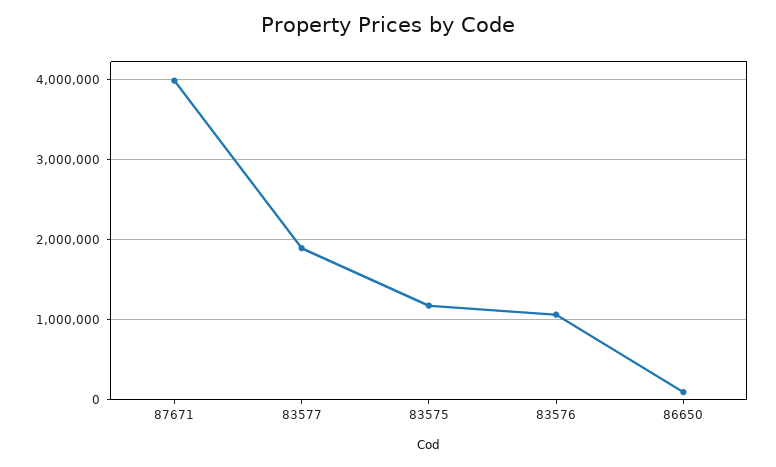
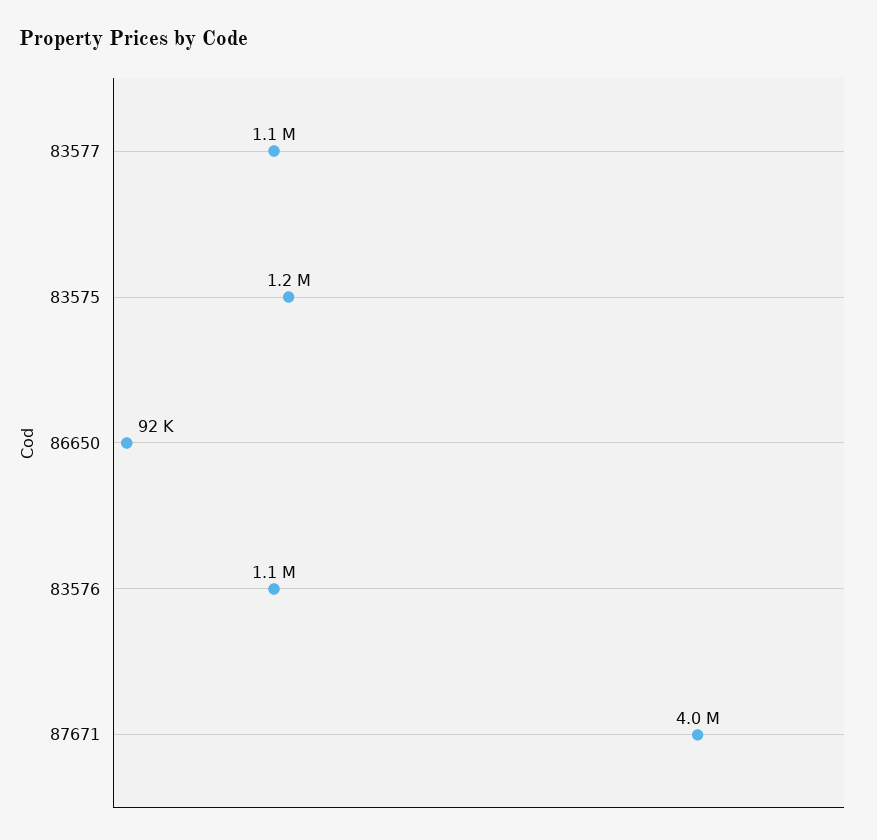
83577: 1900000 -> 1100000

